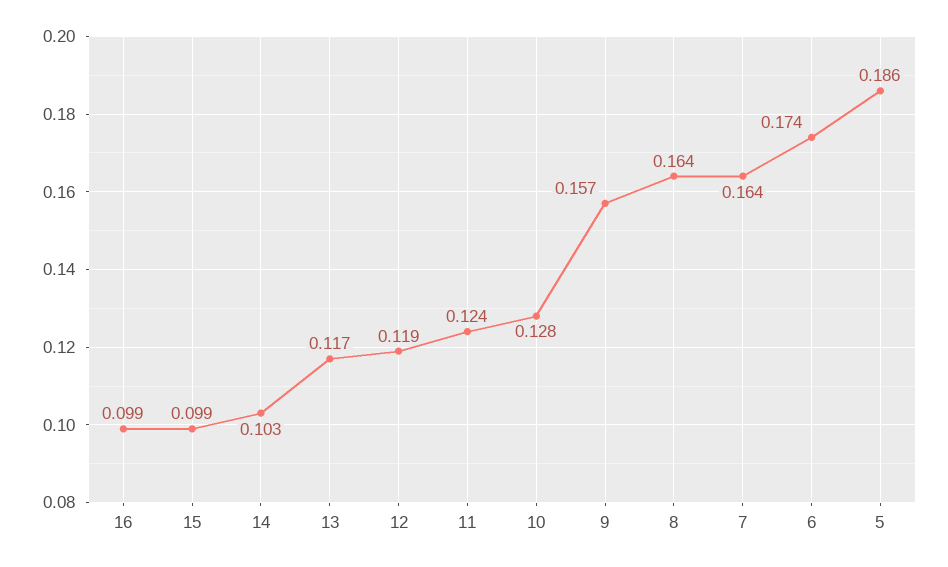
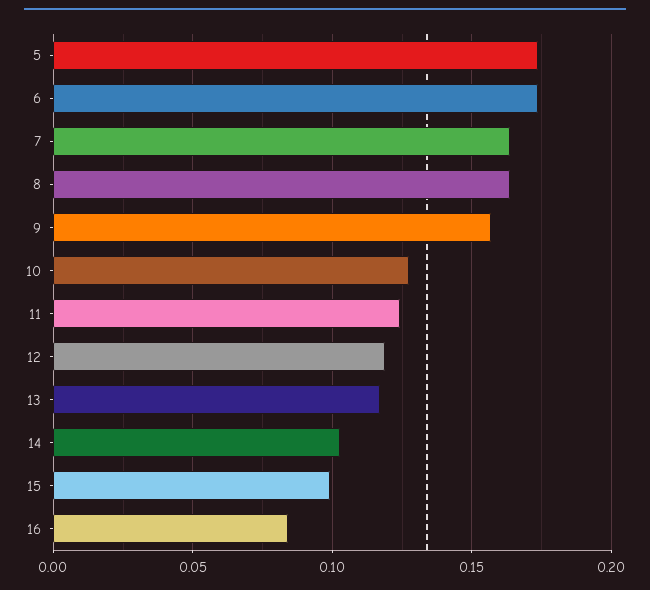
16: 0.099 -> 0.085
5: 0.186 -> 0.175

